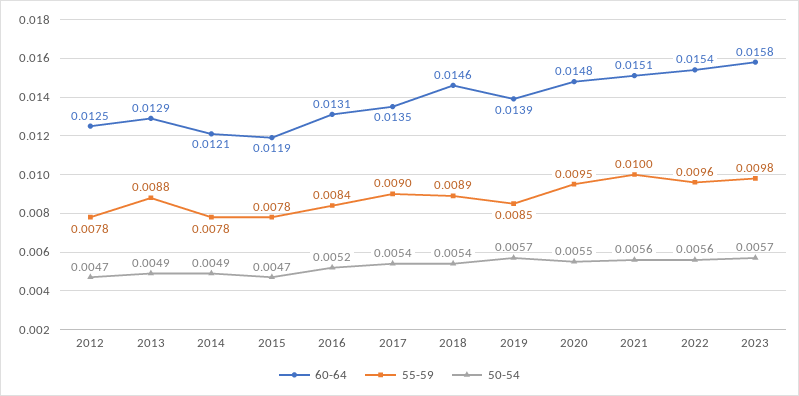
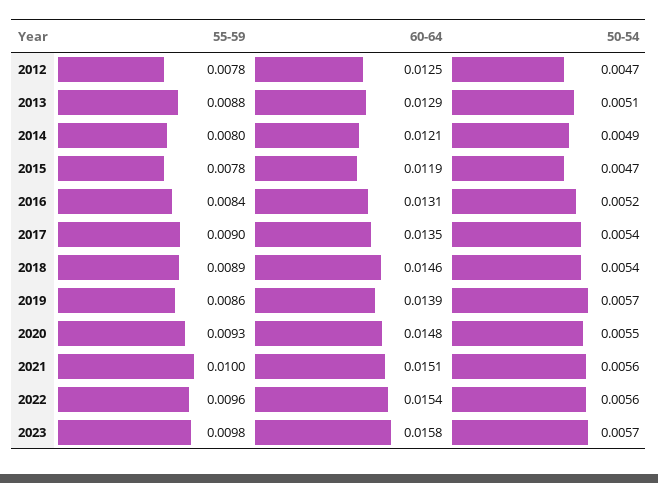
50-54, 2013: 0.0049 -> 0.0051
55-59, 2014: 0.0078 -> 0.008
55-59, 2019: 0.0085 -> 0.0086
55-59, 2020: 0.0095 -> 0.0093

